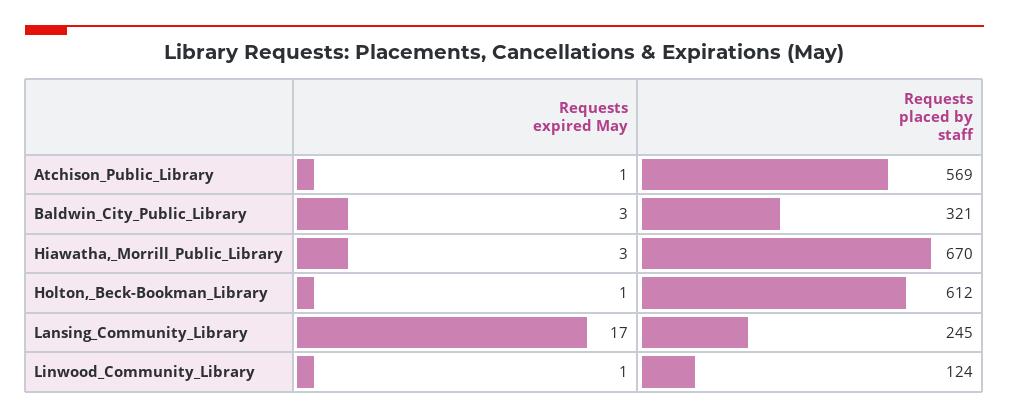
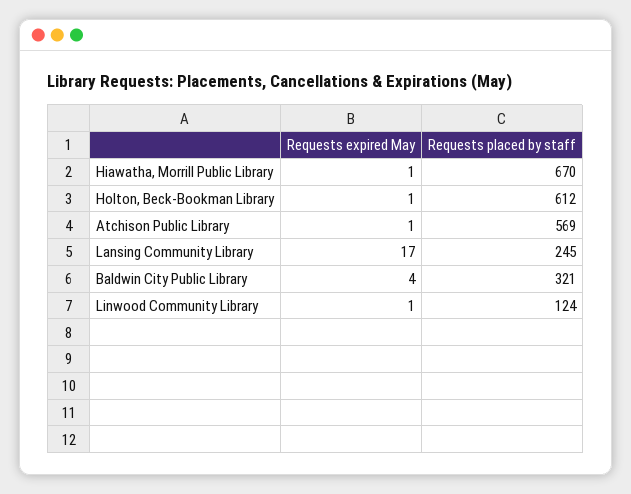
Requests expired May, Baldwin_City_Public_Library: 3 -> 4
Requests expired May, Hiawatha,_Morrill_Public_Library: 3 -> 1

